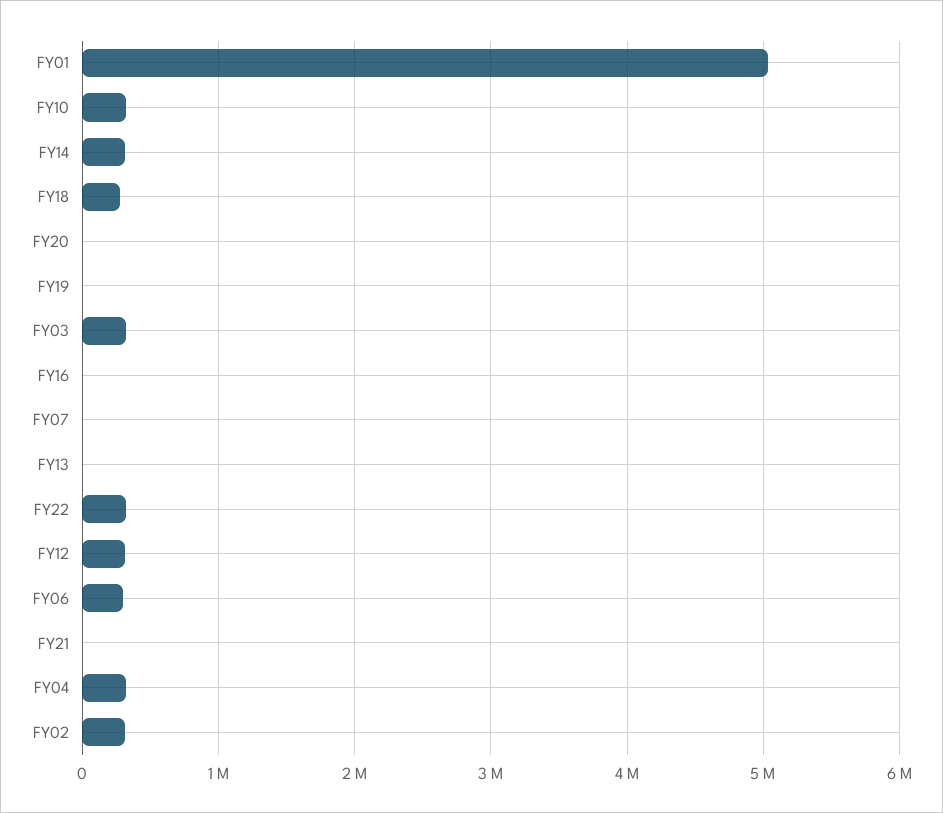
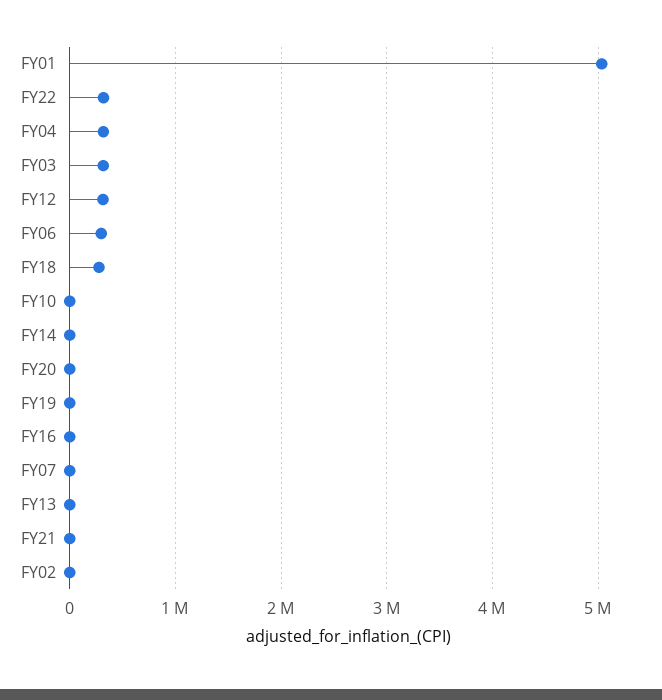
FY10: 300000 -> 0
FY14: 300000 -> 0
FY02: 300000 -> 0

